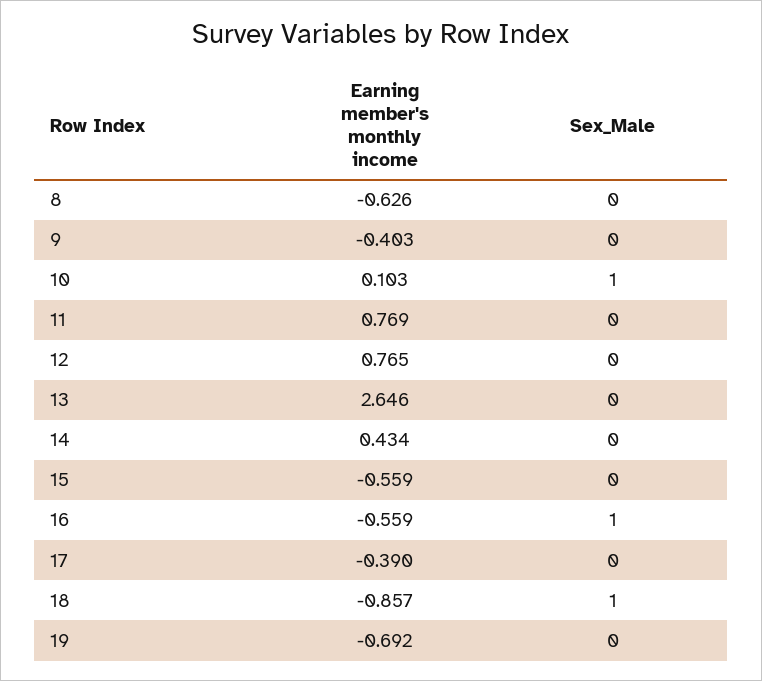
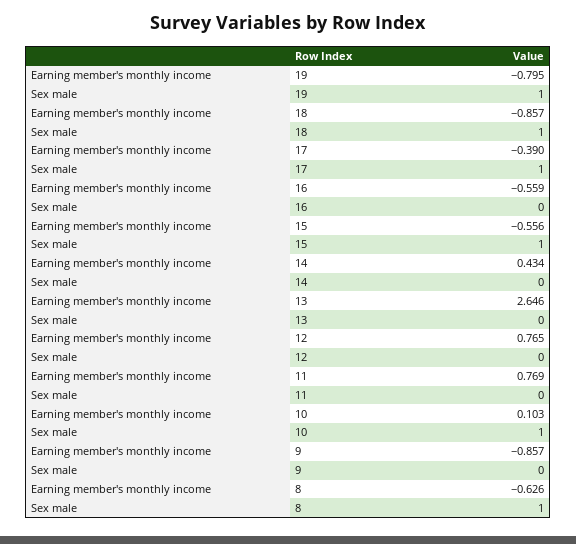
Sex_Male, 8: 0 -> 1
Earning member's monthly income, 9: -0.403 -> -0.857
Earning member's monthly income, 15: -0.559 -> -0.556
Sex_Male, 15: 0 -> 1
Sex_Male, 16: 1 -> 0
Sex_Male, 17: 0 -> 1
Earning member's monthly income, 19: -0.692 -> -0.795
Sex_Male, 19: 0 -> 1

